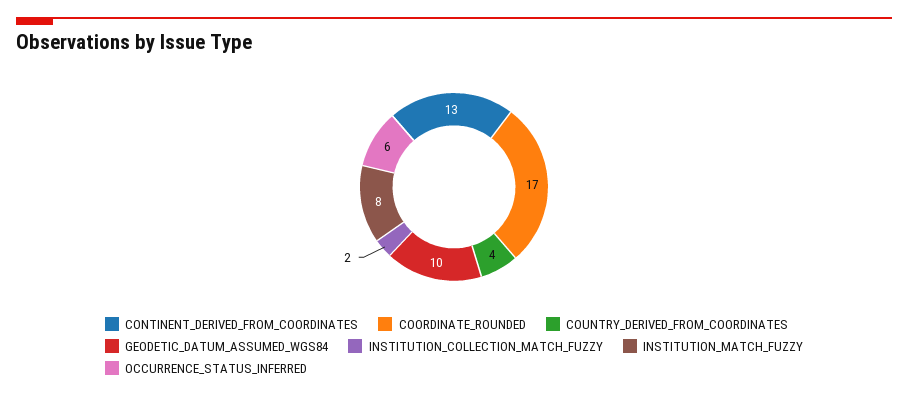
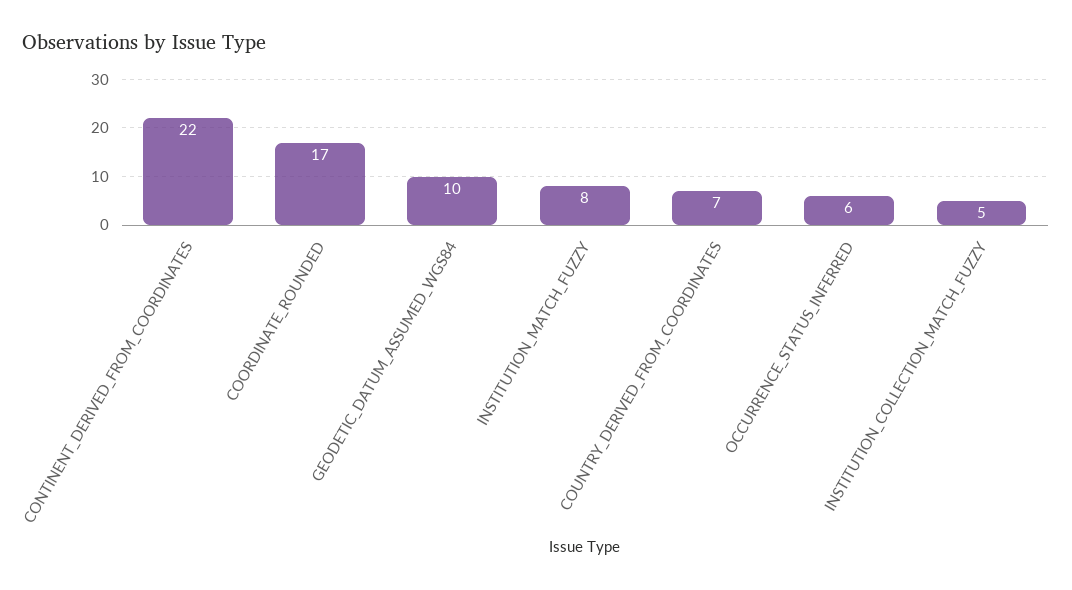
CONTINENT_DERIVED_FROM_COORDINATES: 13 -> 22
COUNTRY_DERIVED_FROM_COORDINATES: 4 -> 7
INSTITUTION_COLLECTION_MATCH_FUZZY: 2 -> 5

